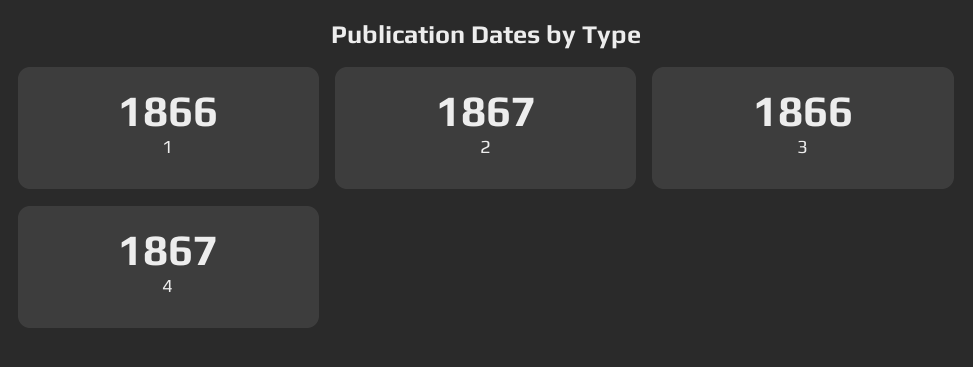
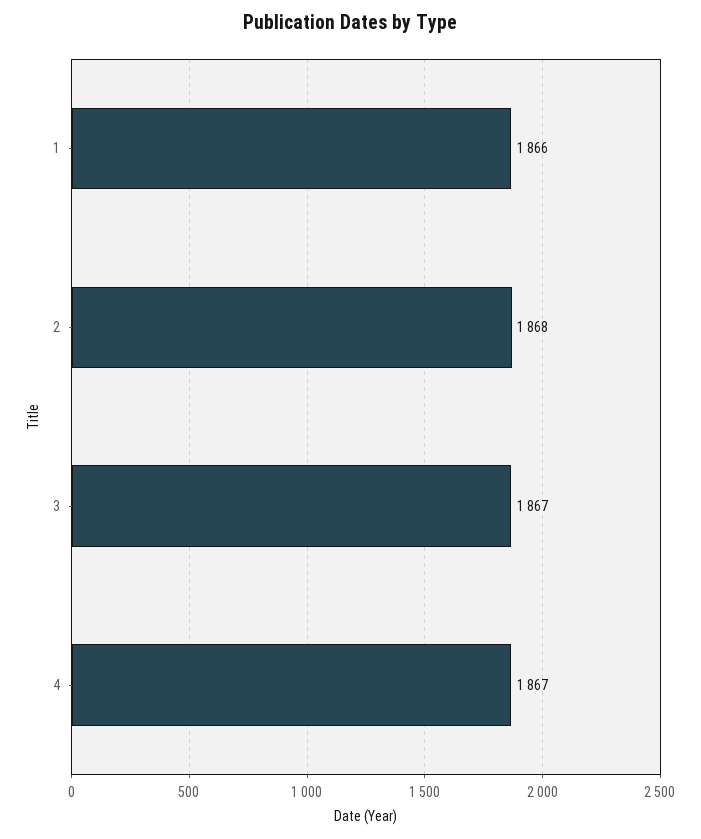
2: 1867 -> 1868
3: 1866 -> 1867

